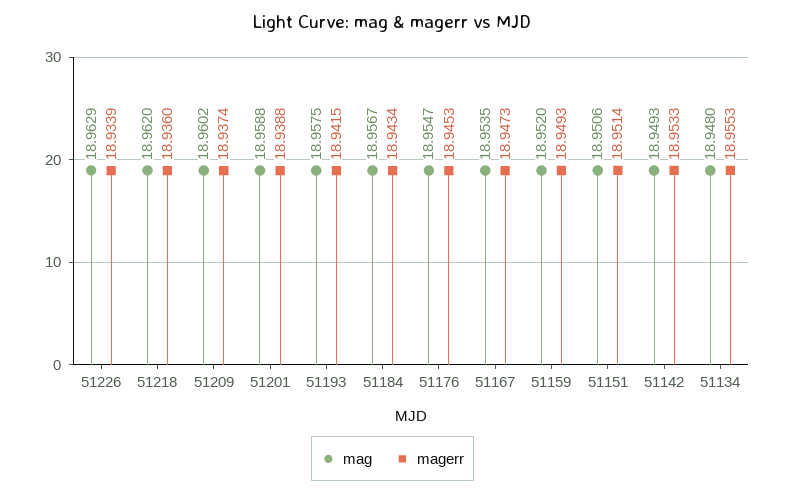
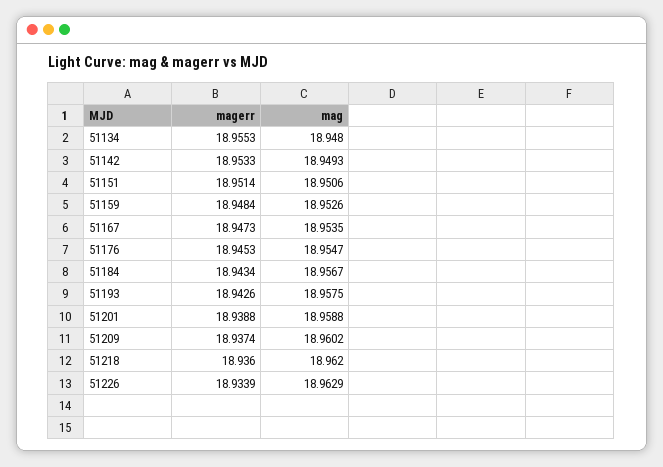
magerr, 51193: 18.9415 -> 18.9426
mag, 51159: 18.952 -> 18.9526
magerr, 51159: 18.9493 -> 18.9484

